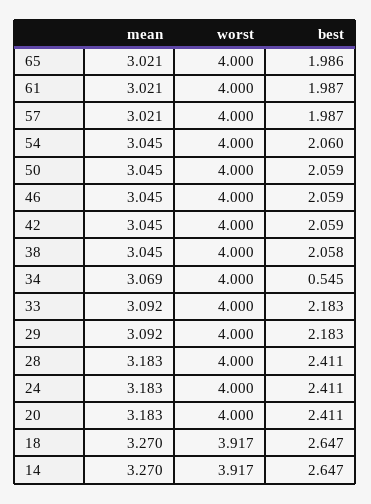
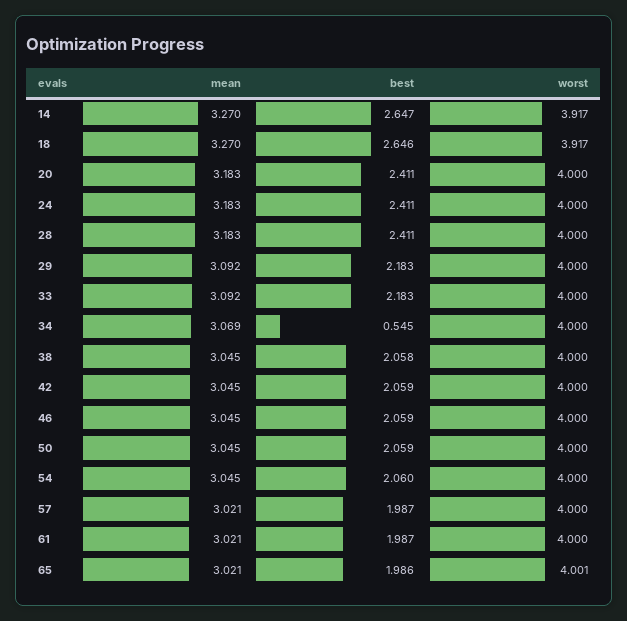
worst, 65: 4 -> 4.001
best, 18: 2.647 -> 2.646

